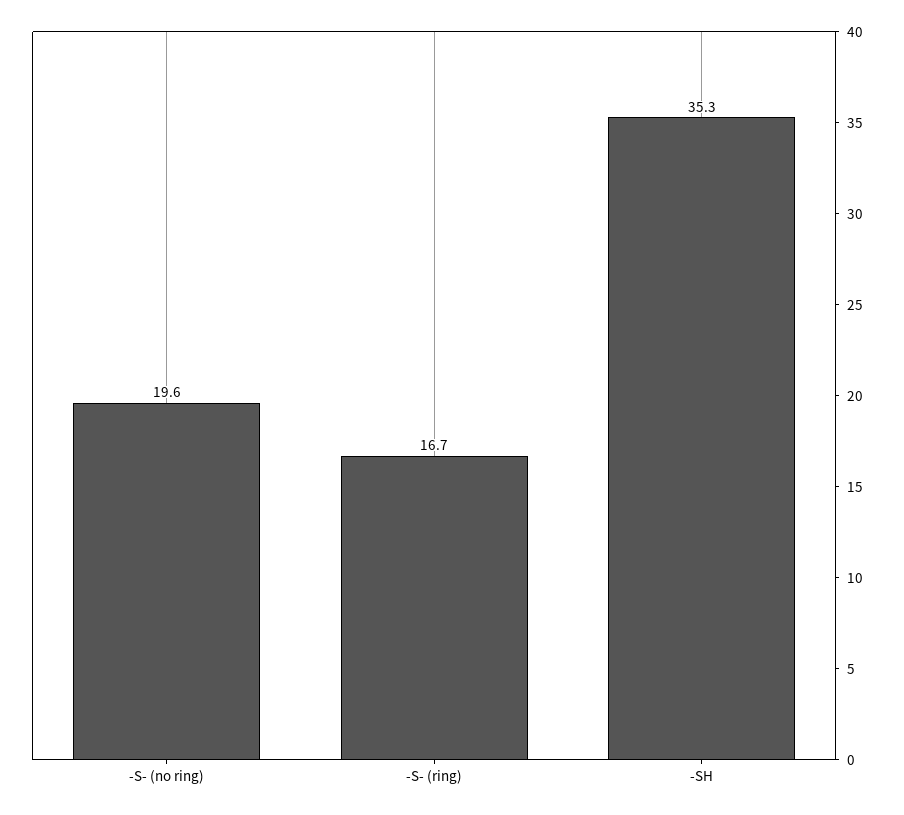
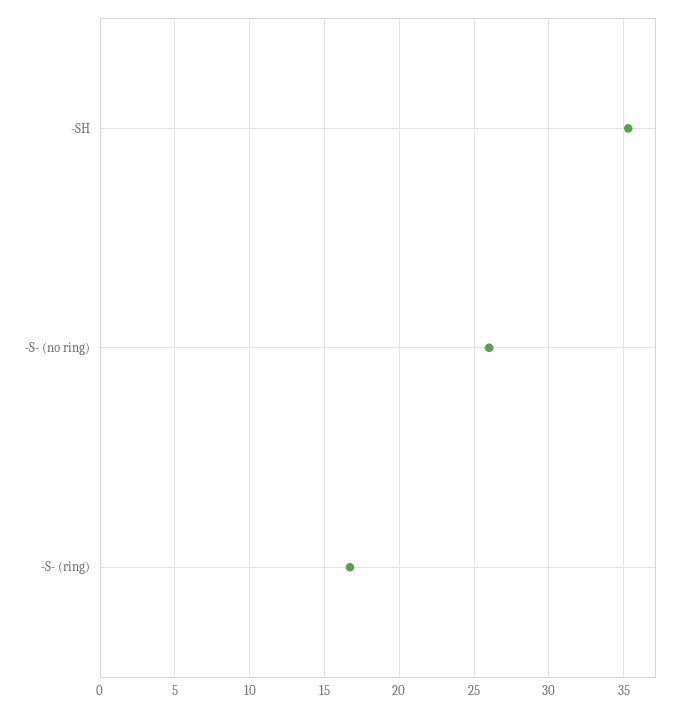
-S- (no ring): 19.6 -> 26

